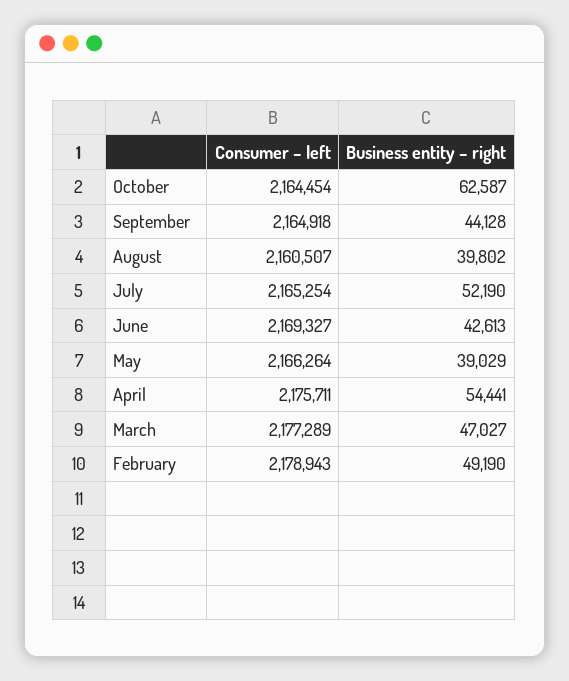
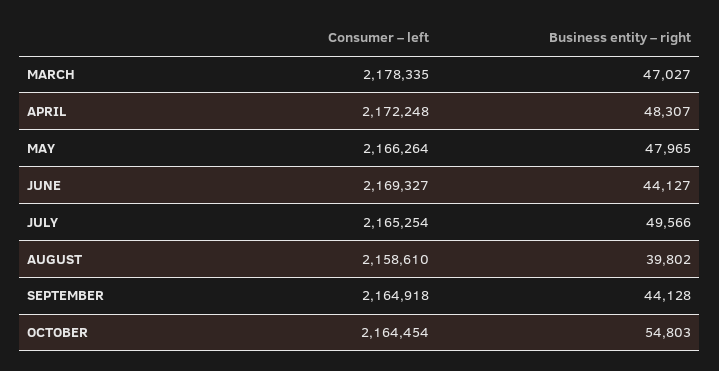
Business entity – right, October: 62587 -> 54803
Consumer – left, August: 2160507 -> 2158610
Business entity – right, July: 52190 -> 49566
Business entity – right, June: 42613 -> 44127
Business entity – right, May: 39029 -> 47965
Consumer – left, April: 2175711 -> 2172248
Business entity – right, April: 54441 -> 48307
Consumer – left, March: 2177289 -> 2178335
Consumer – left, February: 2178943 -> none
Business entity – right, February: 49190 -> none

